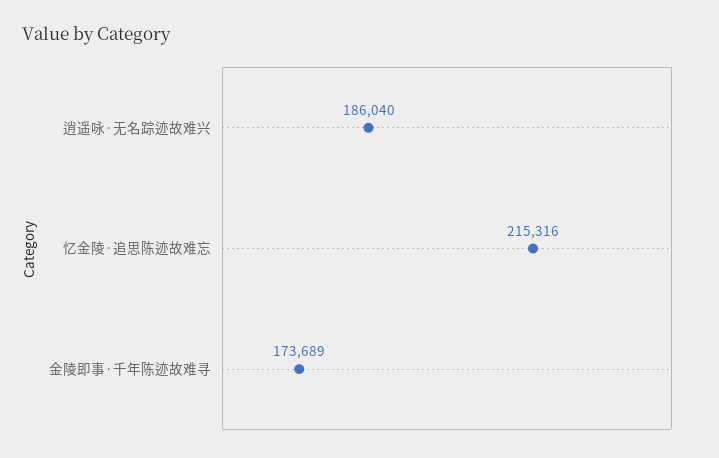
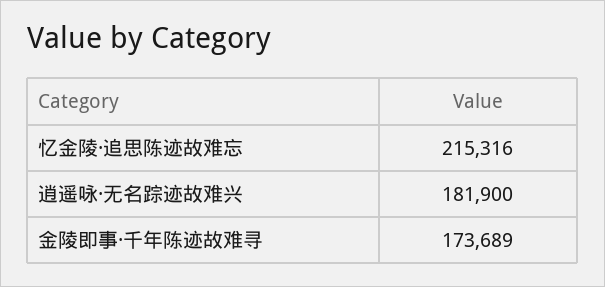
逍遥咏·无名踪迹故难兴: 186040 -> 181900

